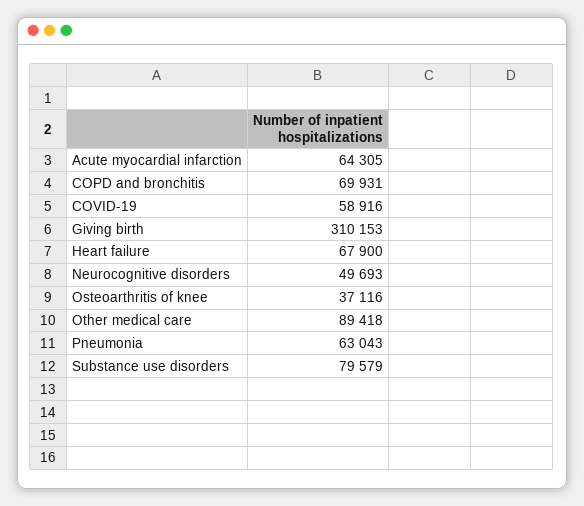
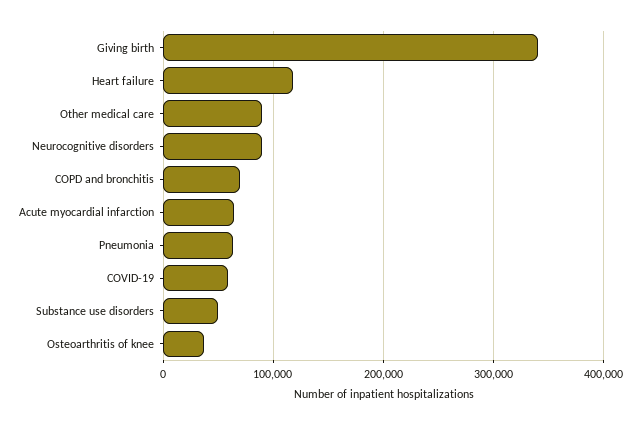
Giving birth: 310153 -> 340000
Heart failure: 67900 -> 120000
Neurocognitive disorders: 49693 -> 90000
Substance use disorders: 79579 -> 50000

